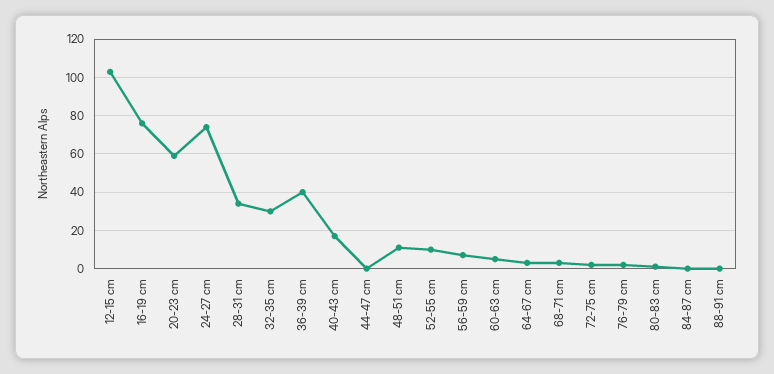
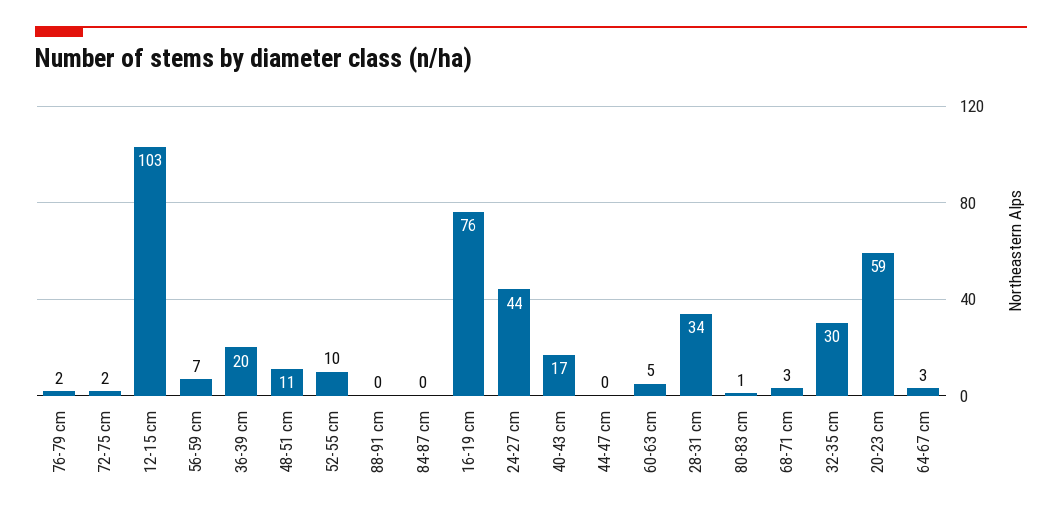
24-27 cm: 75 -> 44
36-39 cm: 40 -> 20

